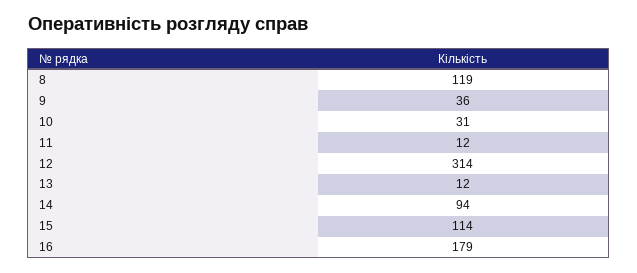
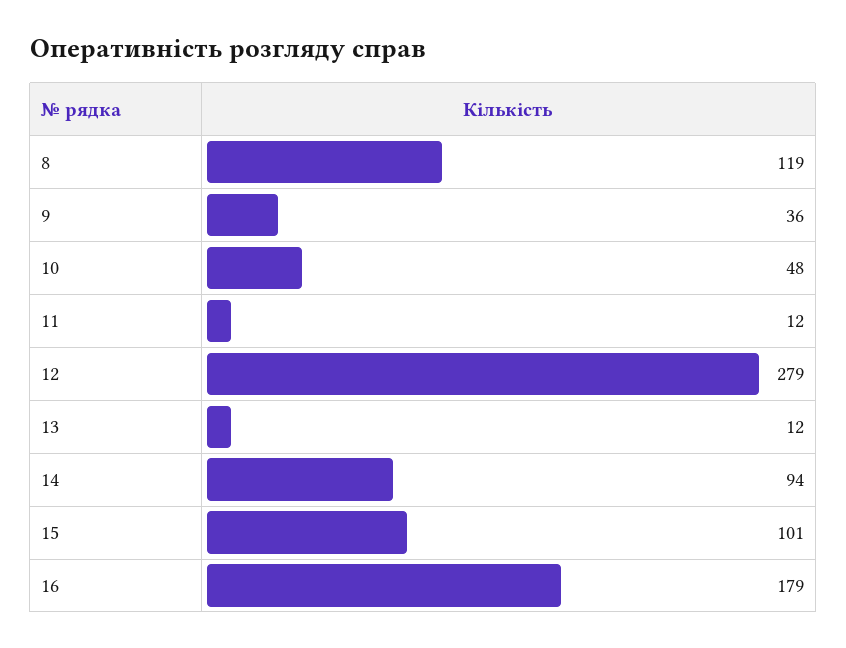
10: 31 -> 48
12: 314 -> 279
15: 114 -> 101

